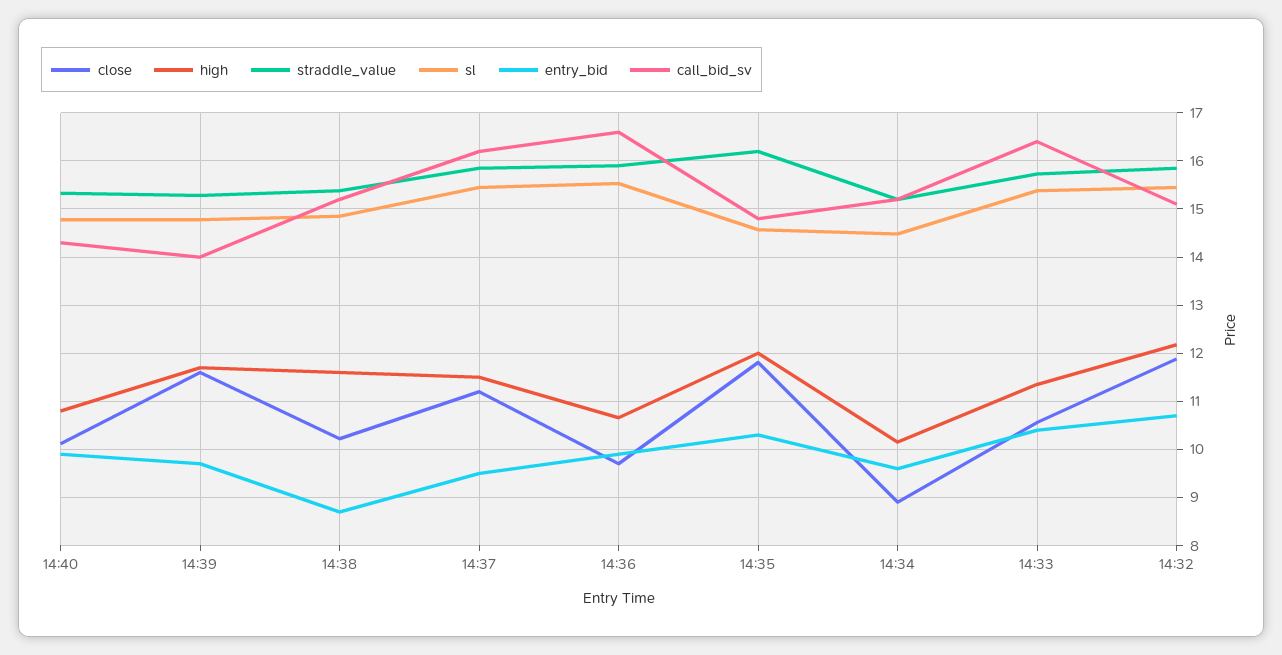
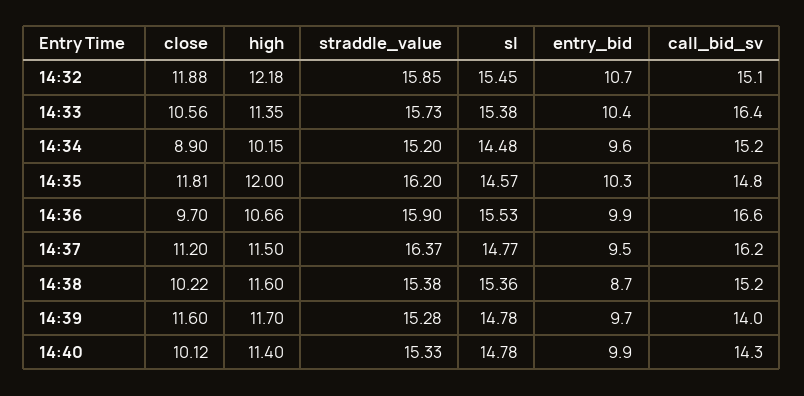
high, 14:40: 10.8 -> 11.4
sl, 14:38: 14.8 -> 15.36
straddle_value, 14:37: 15.8 -> 16.37
sl, 14:37: 15.4 -> 14.77

